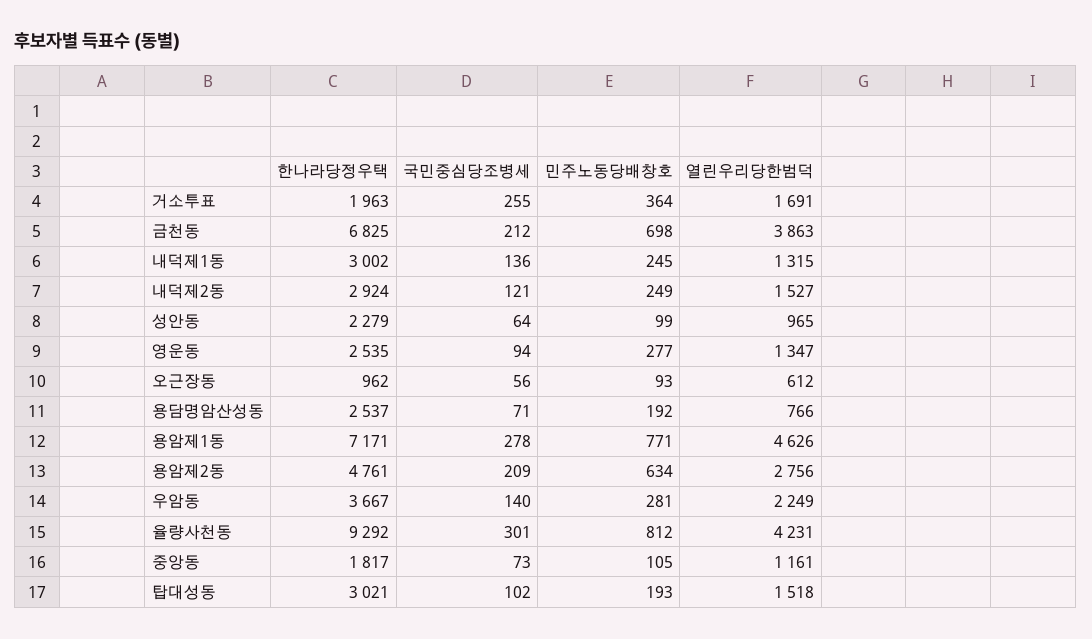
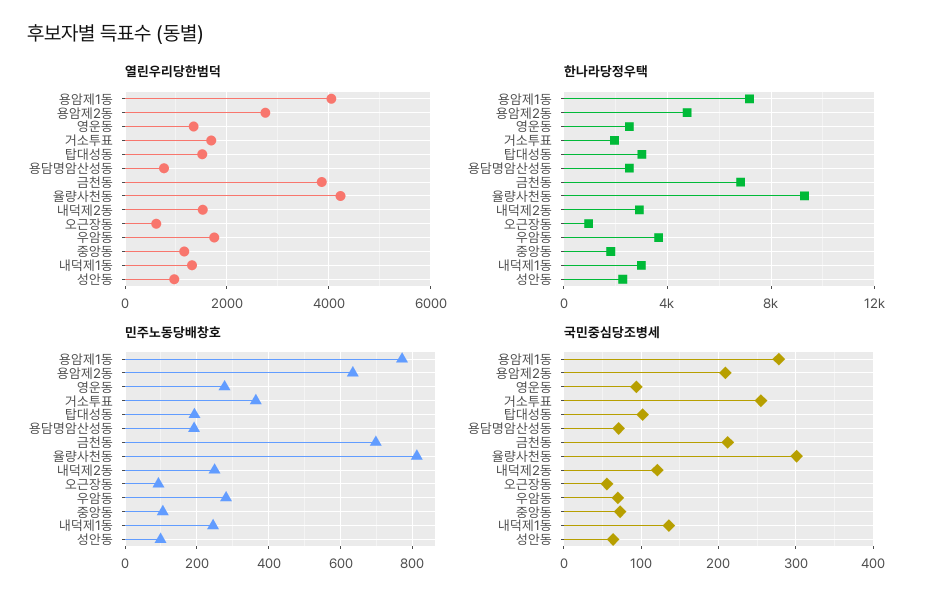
열린우리당한범덕, 용암제1동: 4626 -> 4000
국민중심당조병세, 우암동: 140 -> 70
열린우리당한범덕, 우암동: 2249 -> 1800

